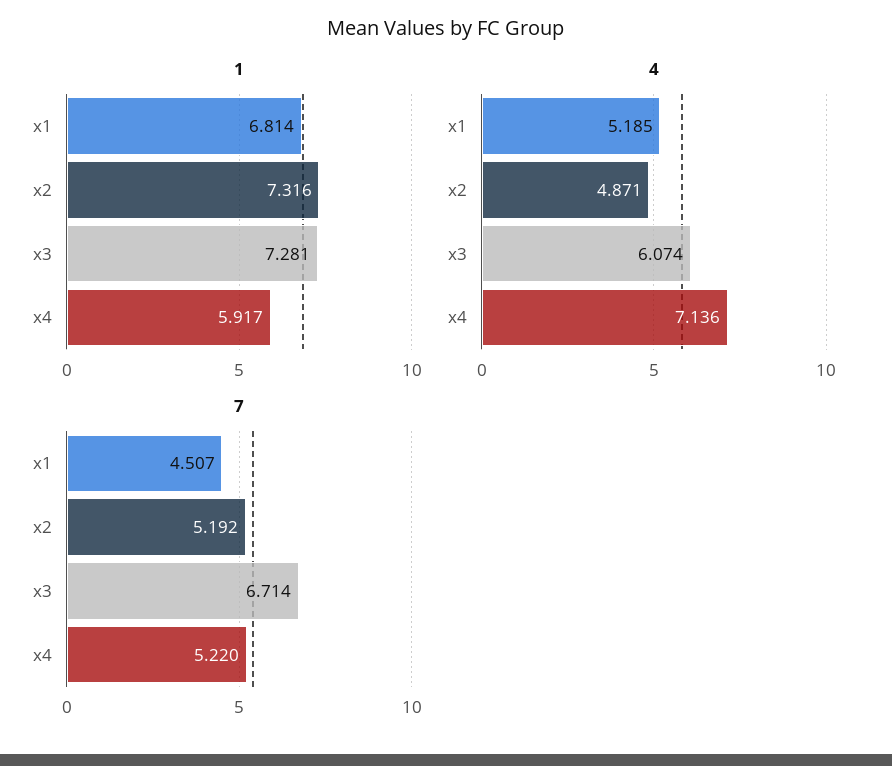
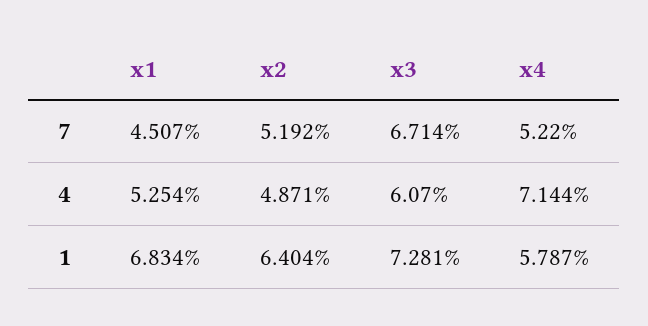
1, x1: 6.814 -> 6.834
1, x2: 7.316 -> 6.404
1, x4: 5.917 -> 5.787
4, x1: 5.185 -> 5.254
4, x3: 6.074 -> 6.07
4, x4: 7.136 -> 7.144

